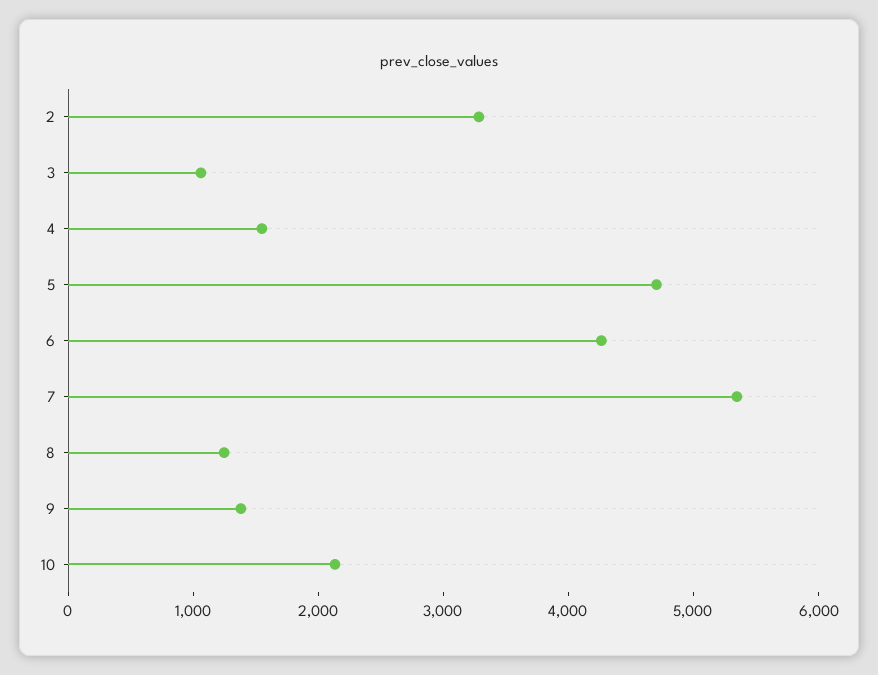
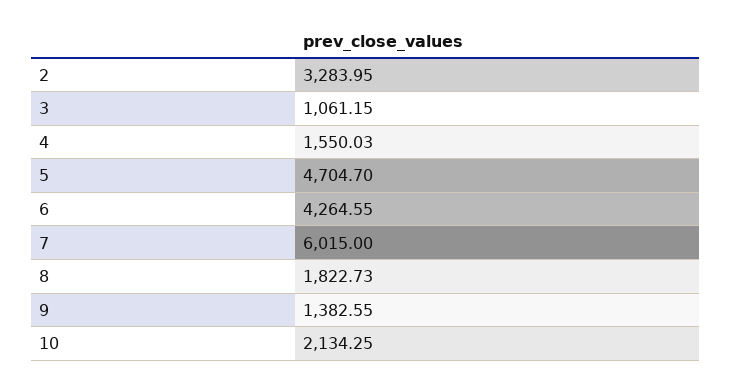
7: 5400 -> 6015
8: 1200 -> 1822.73

